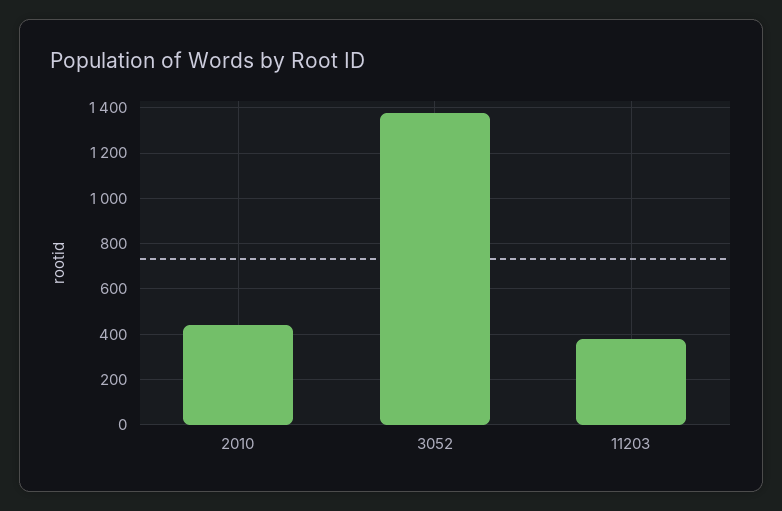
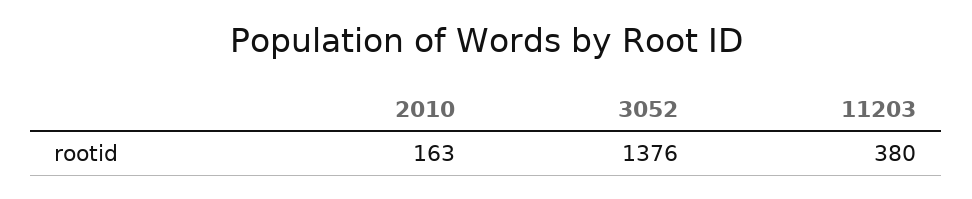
2010: 450 -> 163

